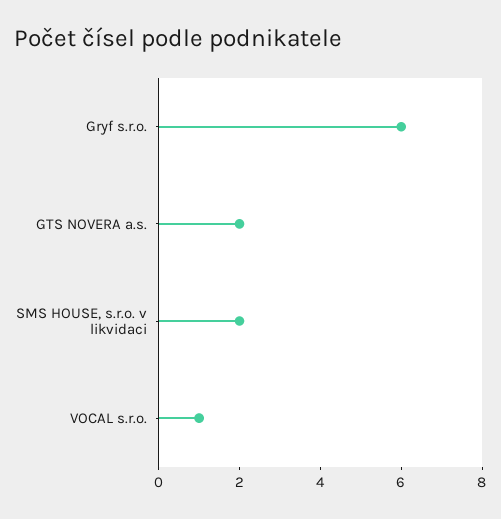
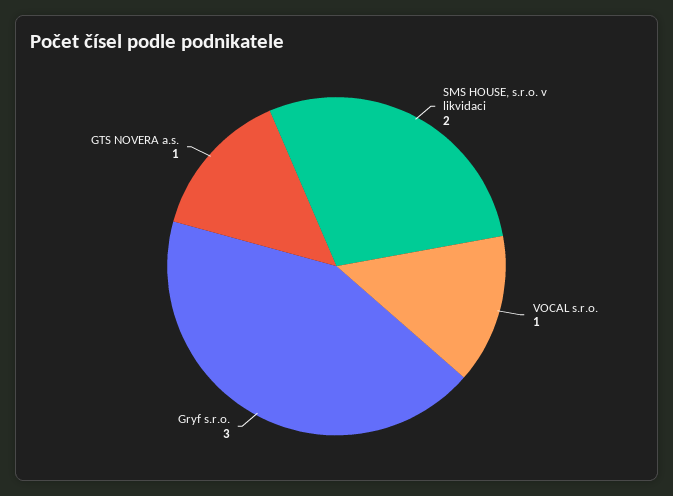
Gryf s.r.o.: 6 -> 3
GTS NOVERA a.s.: 2 -> 1

